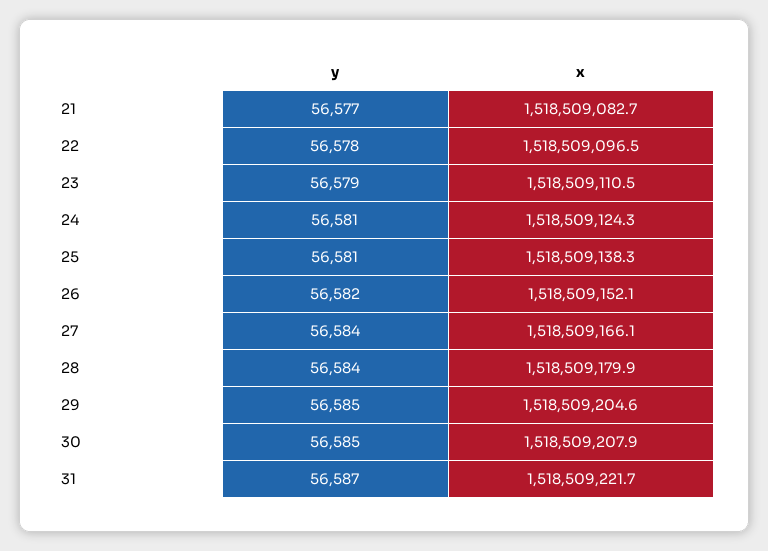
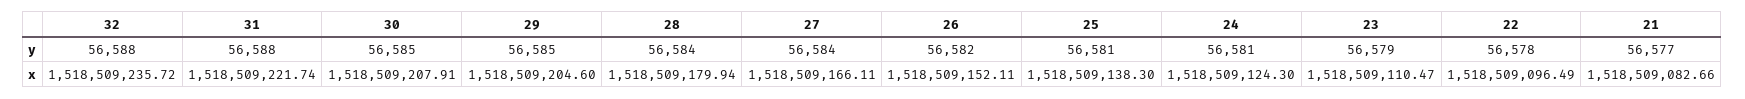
y, 31: 56587 -> 56588
y, 32: none -> 56588
x, 32: none -> 1518509235.72

